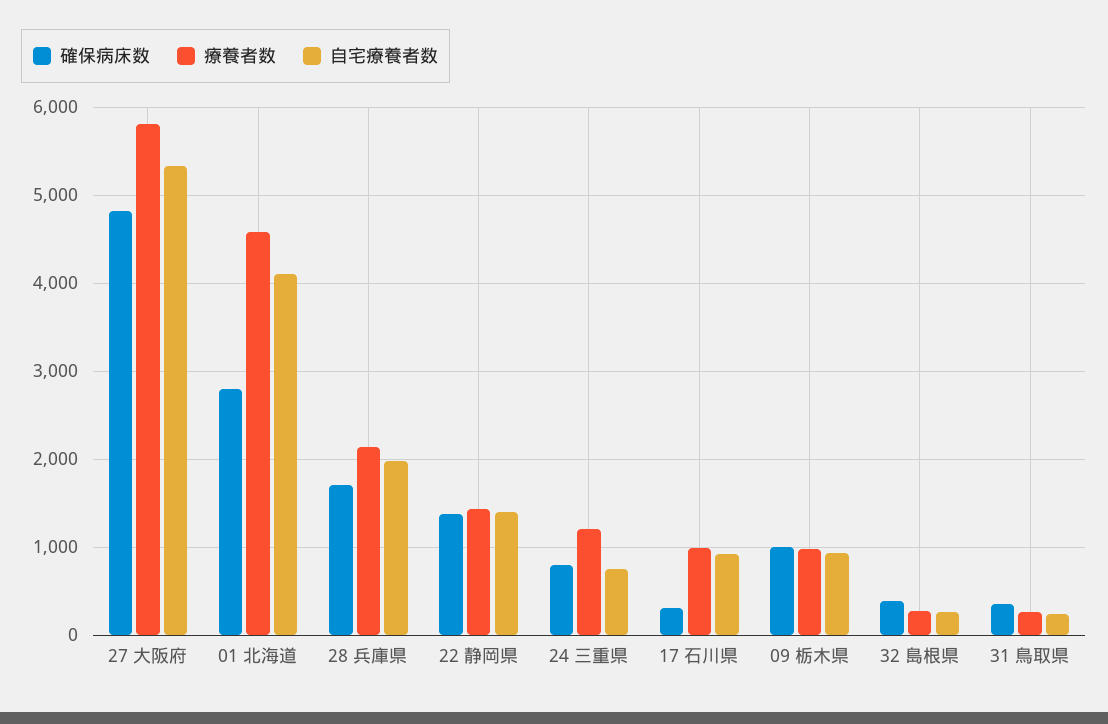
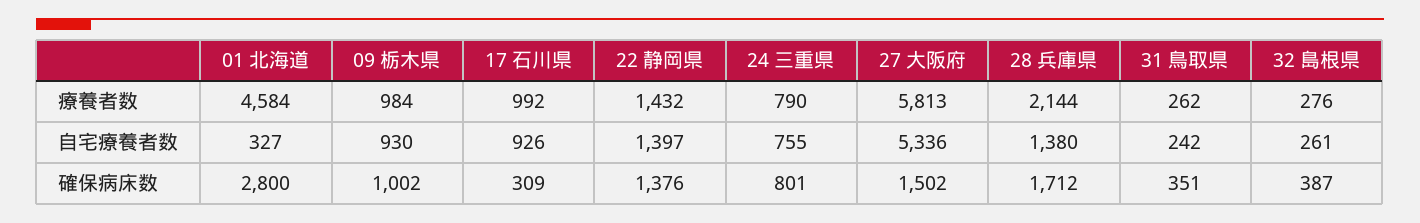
確保病床数, 27 大阪府: 4800 -> 1502
自宅療養者数, 01 北海道: 4100 -> 327
自宅療養者数, 28 兵庫県: 2000 -> 1380
療養者数, 24 三重県: 1200 -> 790

